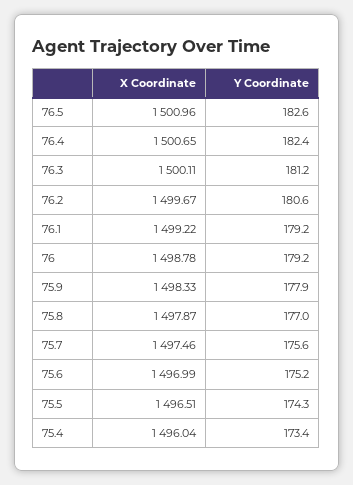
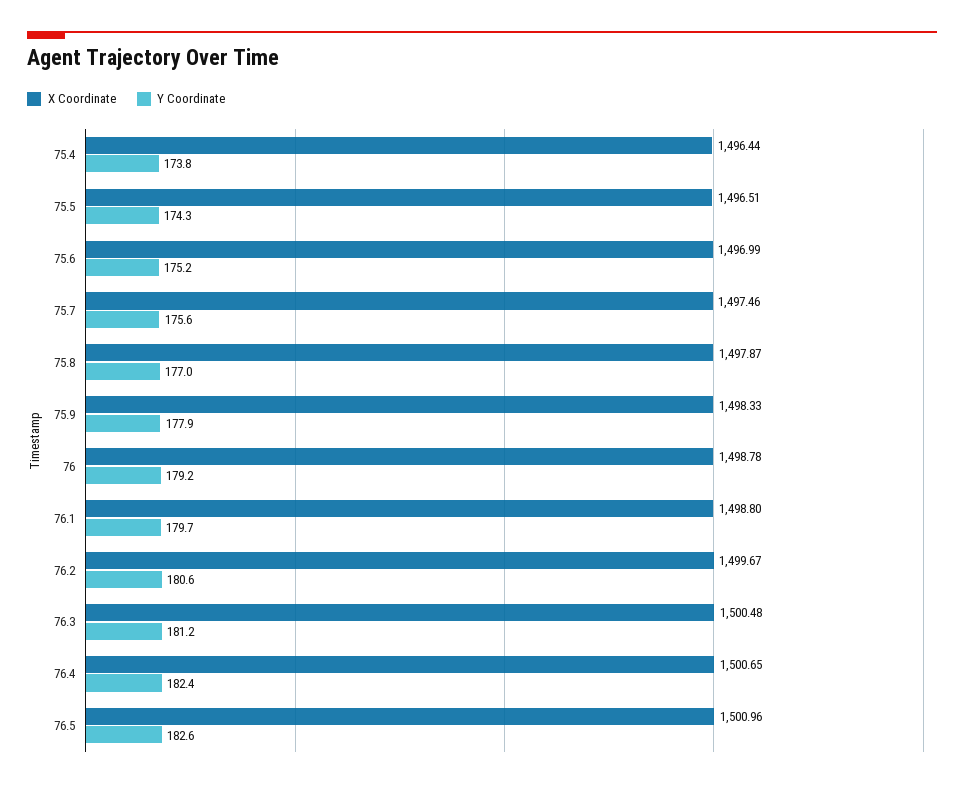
X Coordinate, 76.3: 1500.11 -> 1500.48
X Coordinate, 76.1: 1499.22 -> 1498.8
Y Coordinate, 76.1: 179.2 -> 179.7
X Coordinate, 75.4: 1496.04 -> 1496.44
Y Coordinate, 75.4: 173.4 -> 173.8

